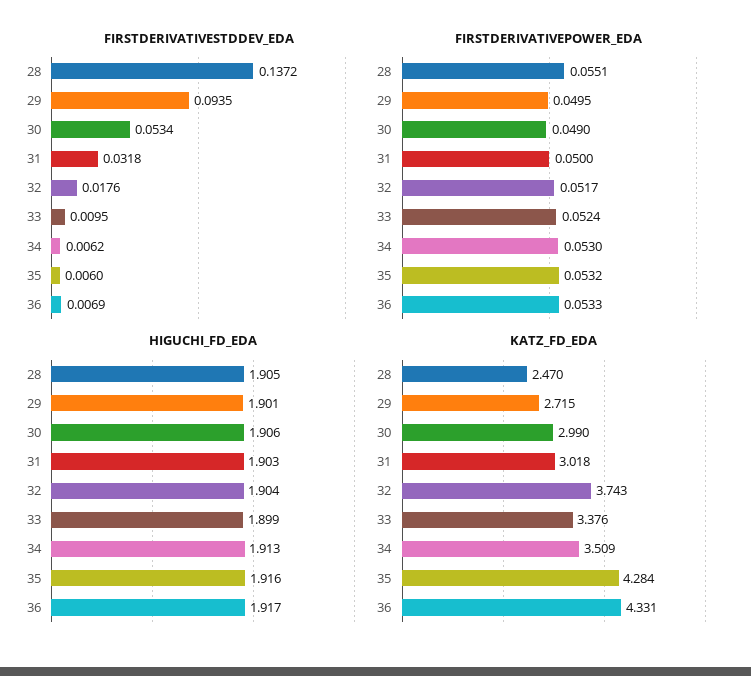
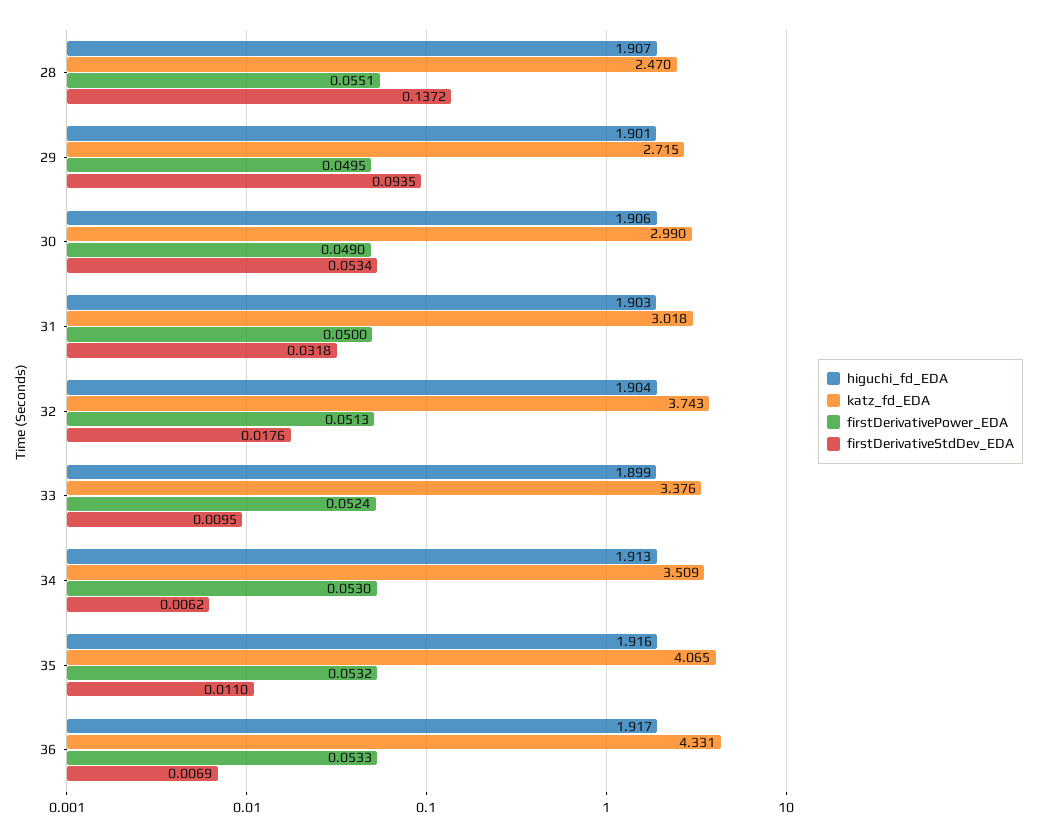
FIRSTDERIVATIVESTDDEV_EDA, 35: 0.006 -> 0.011
FIRSTDERIVATIVEPOWER_EDA, 32: 0.0517 -> 0.0513
HIGUCHI_FD_EDA, 28: 1.905 -> 1.907
KATZ_FD_EDA, 35: 4.284 -> 4.065

